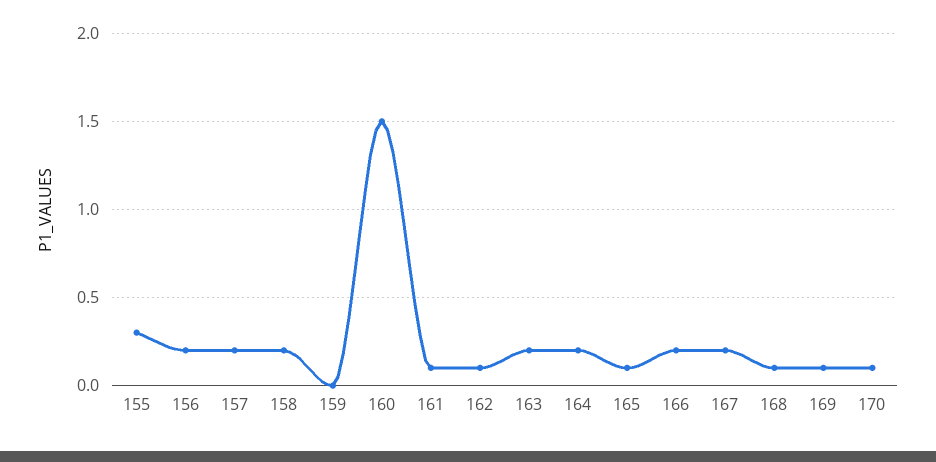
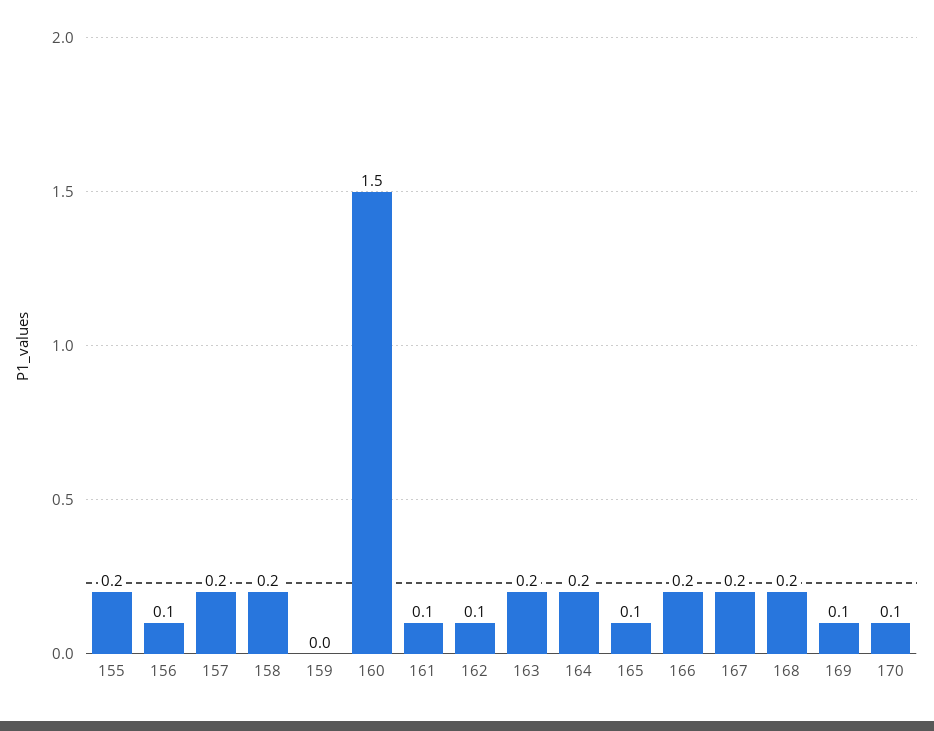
155: 0.3 -> 0.2
156: 0.2 -> 0.1
168: 0.1 -> 0.2

